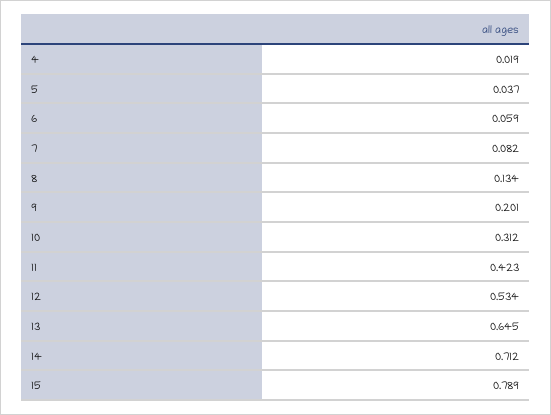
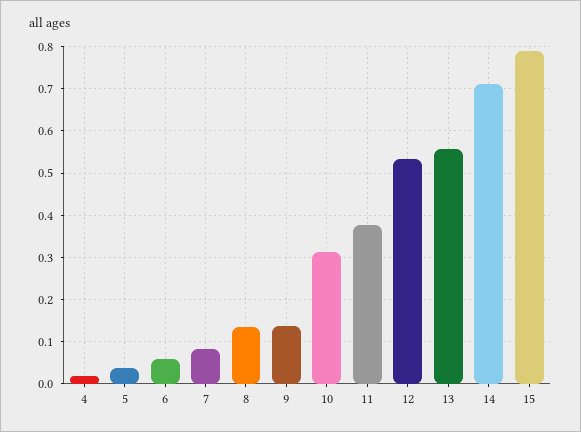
9: 0.201 -> 0.14
11: 0.423 -> 0.38
13: 0.645 -> 0.56

